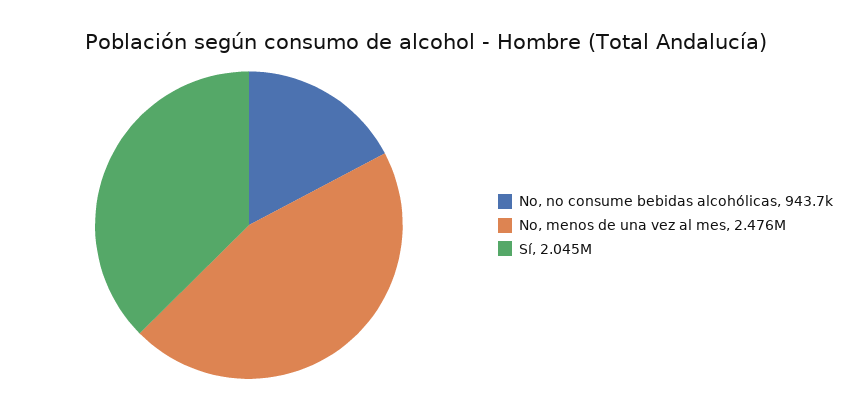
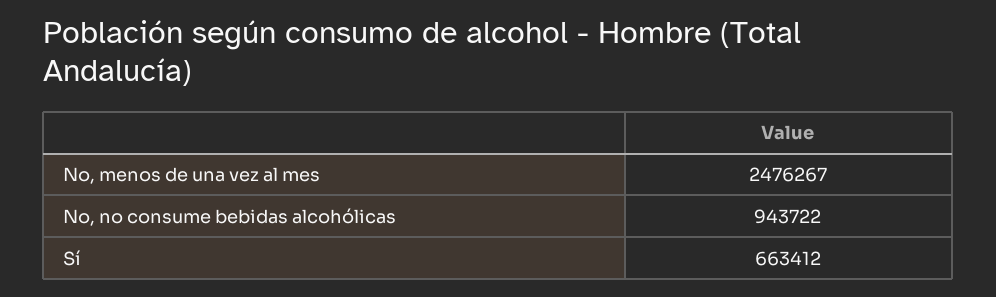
Sí: 2045000 -> 663412

